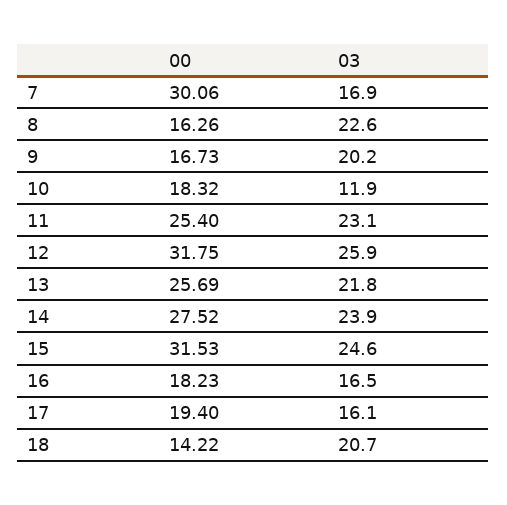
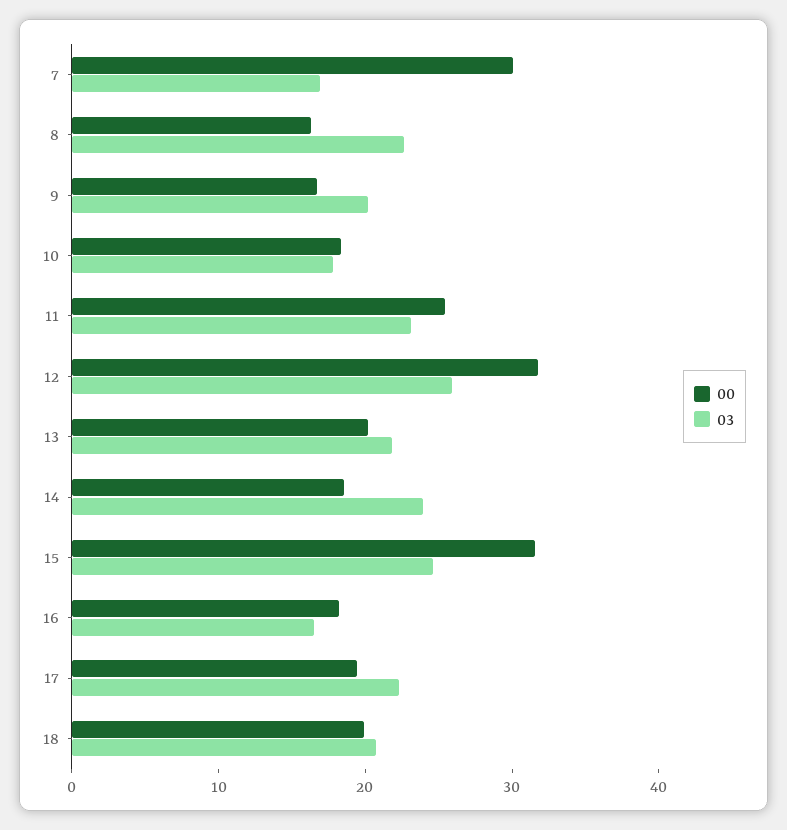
03, 10: 11.9 -> 18
00, 13: 25.69 -> 20
00, 14: 27.52 -> 18
03, 17: 16.1 -> 22
00, 18: 14.22 -> 20

